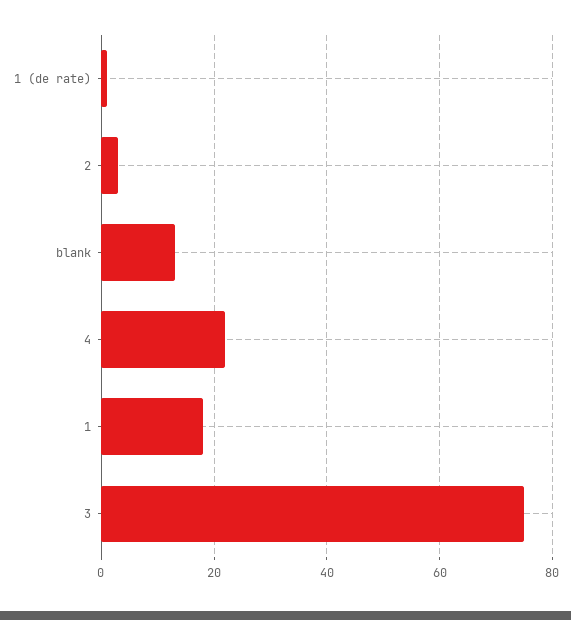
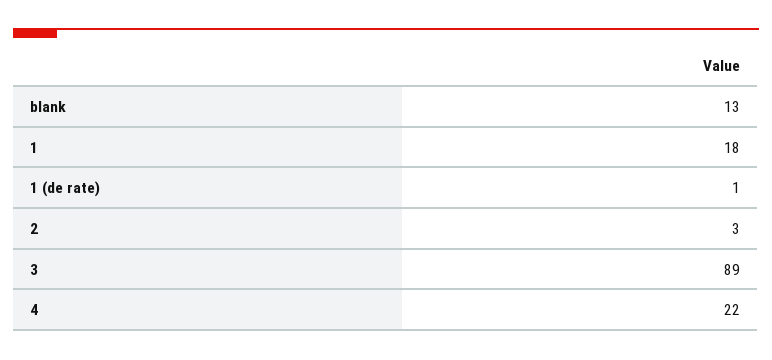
3: 75 -> 89

